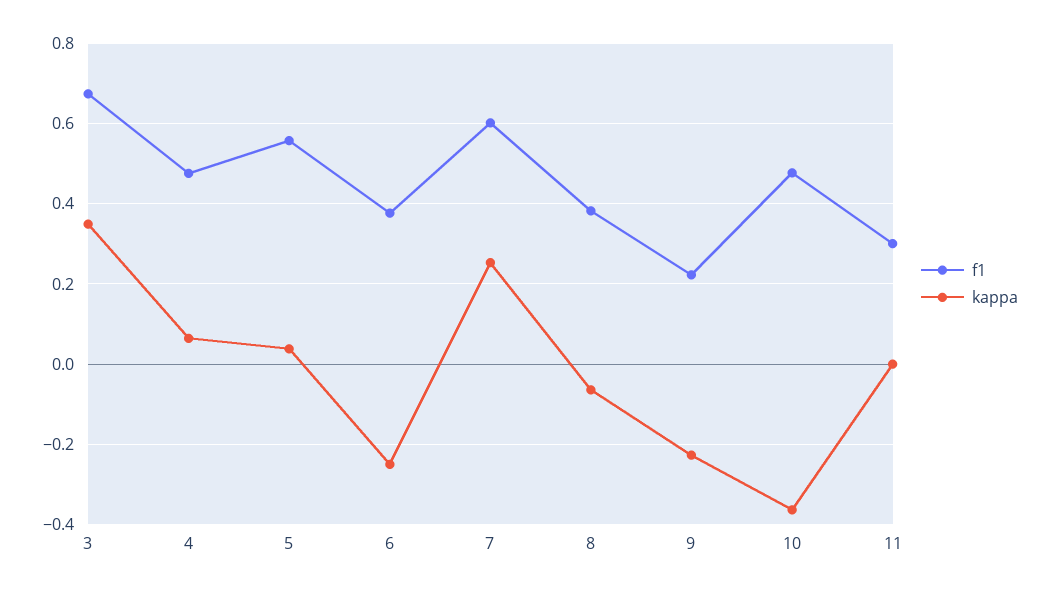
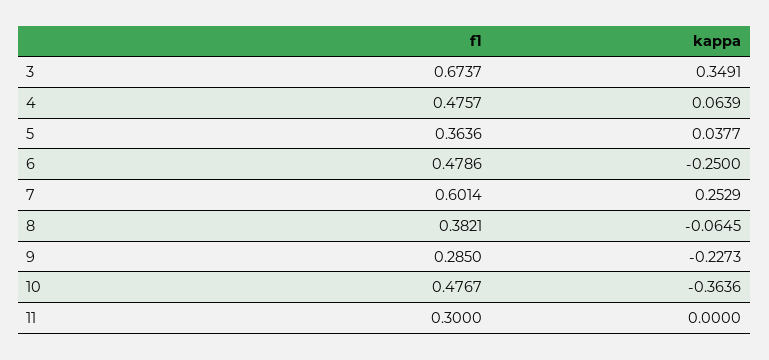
f1, 5: 0.56 -> 0.3636
f1, 6: 0.38 -> 0.4786
f1, 9: 0.22 -> 0.285

